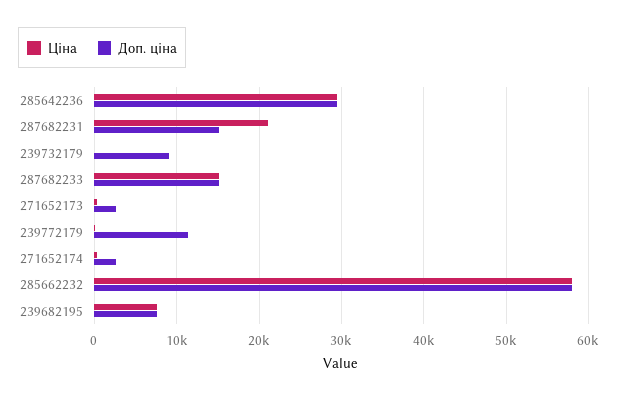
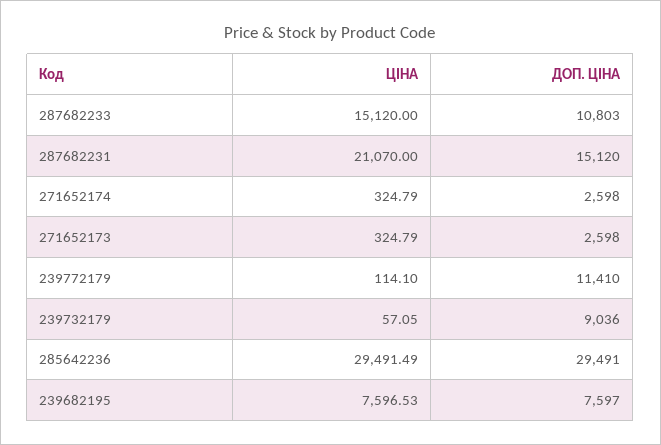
Доп. ціна, 287682233: 15000 -> 10803
Ціна, 285662232: 58000 -> none
Доп. ціна, 285662232: 58000 -> none

